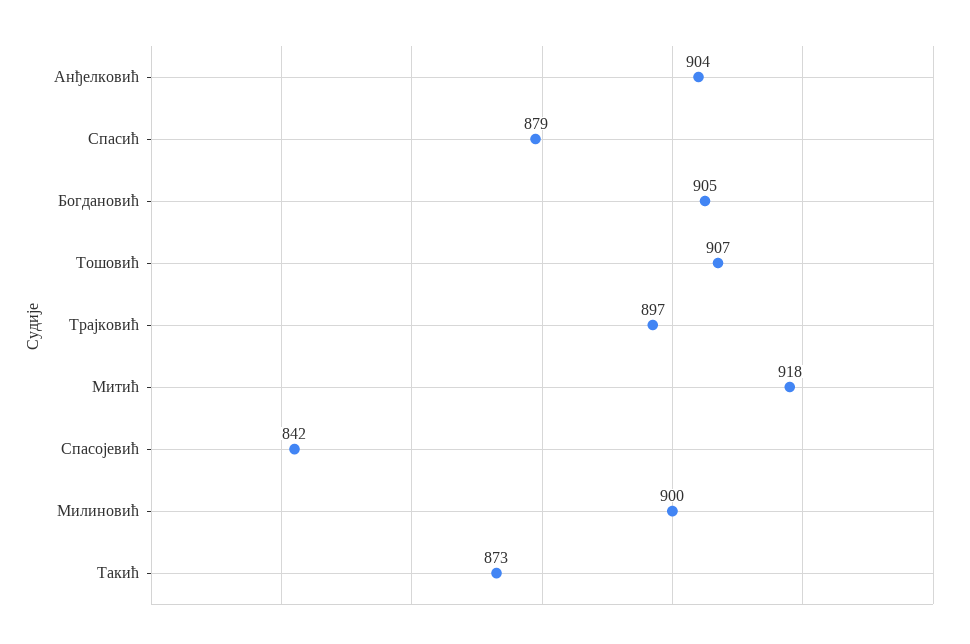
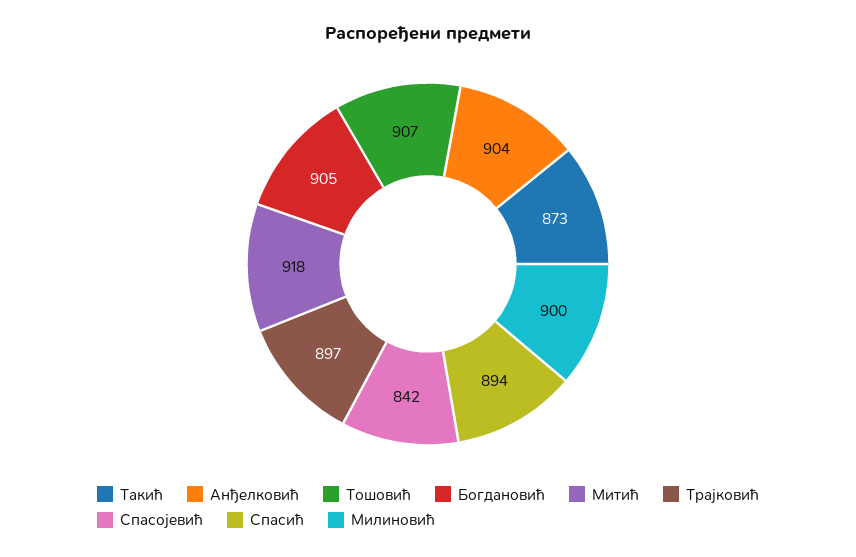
Спасић: 879 -> 894

